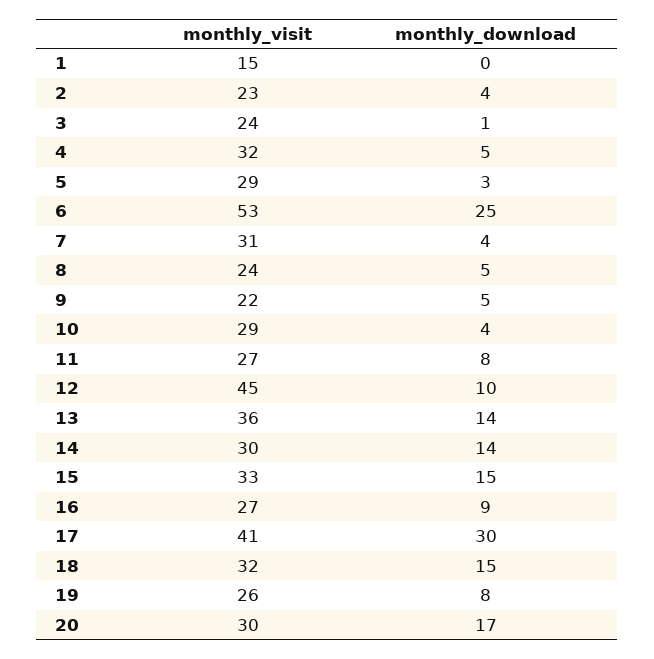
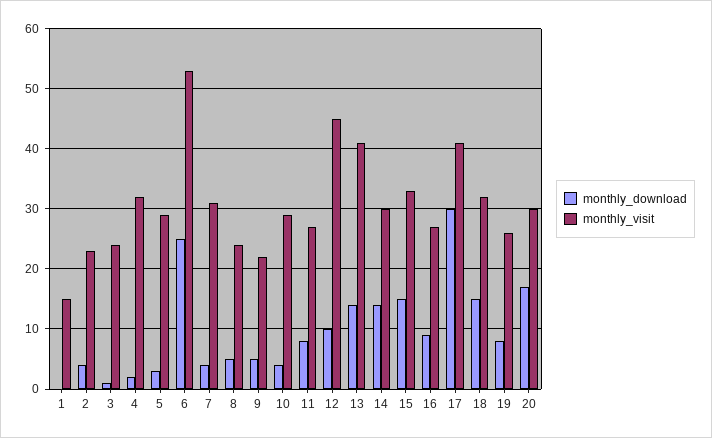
monthly_download, 4: 5 -> 2
monthly_visit, 13: 36 -> 41

